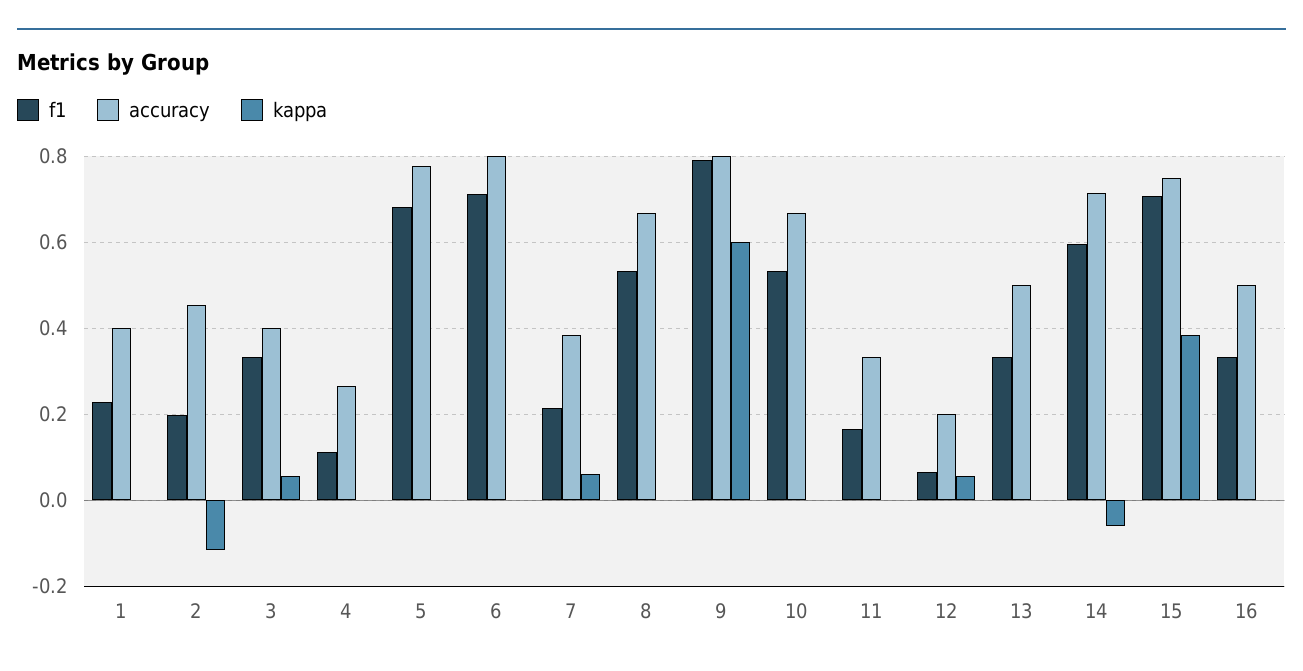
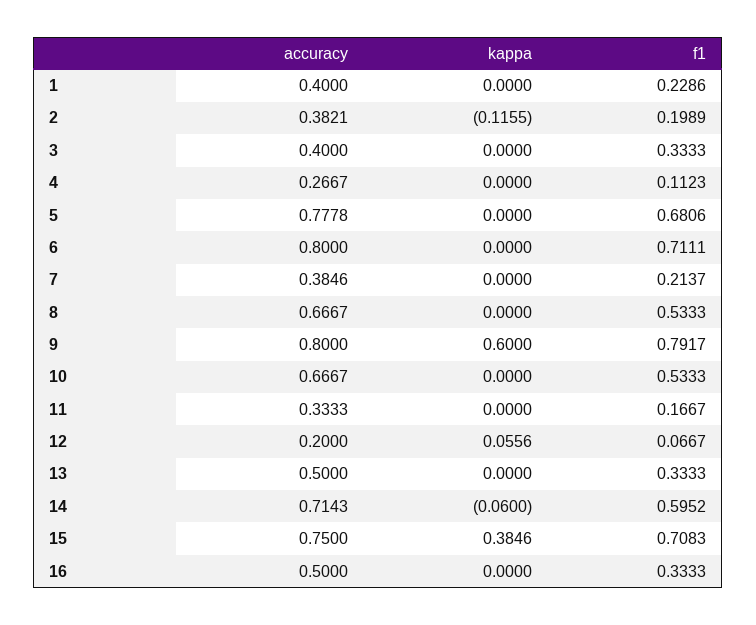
accuracy, 2: 0.46 -> 0.3821
kappa, 3: 0.06 -> 0
kappa, 7: 0.06 -> 0

